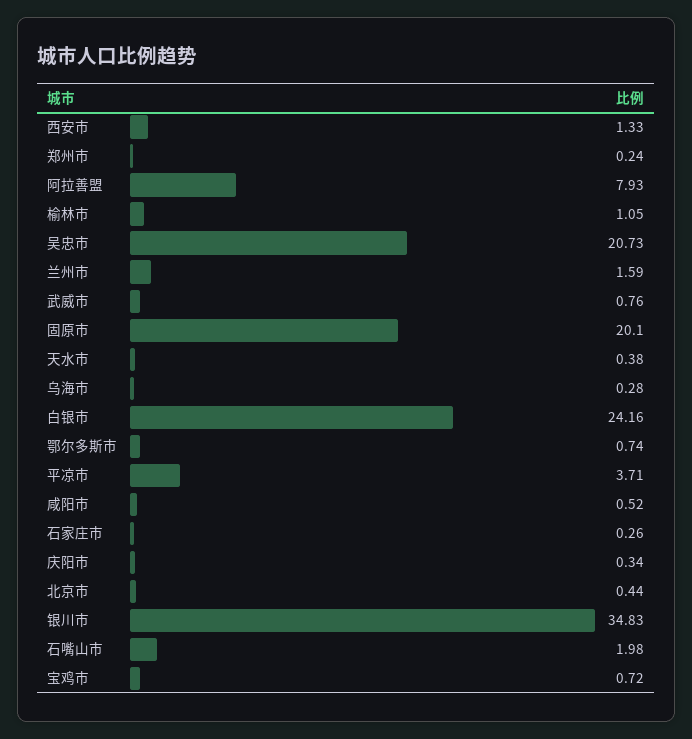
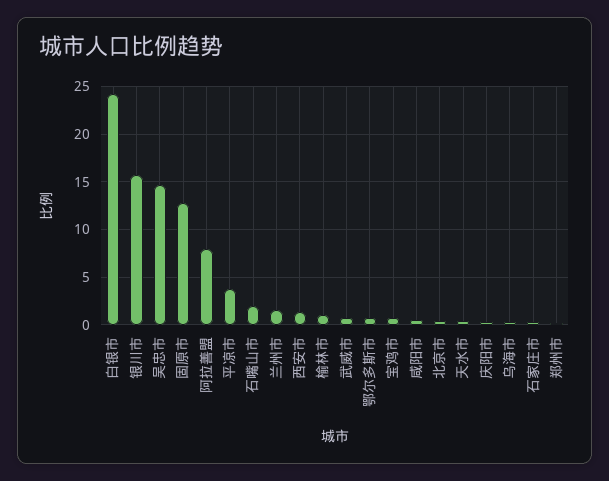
吴忠市: 20.73 -> 15
固原市: 20.1 -> 13
银川市: 34.83 -> 16

